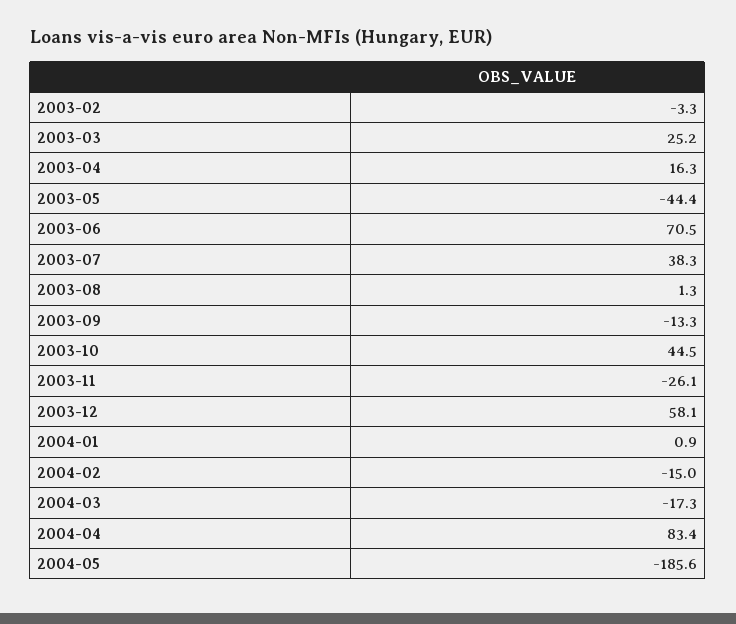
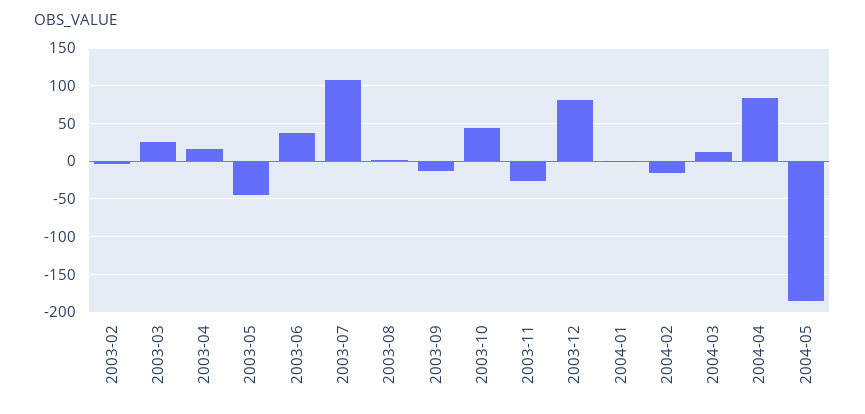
2003-06: 70.5 -> 40
2003-07: 38.3 -> 110
2003-12: 58.1 -> 80
2004-03: -17.3 -> 10

